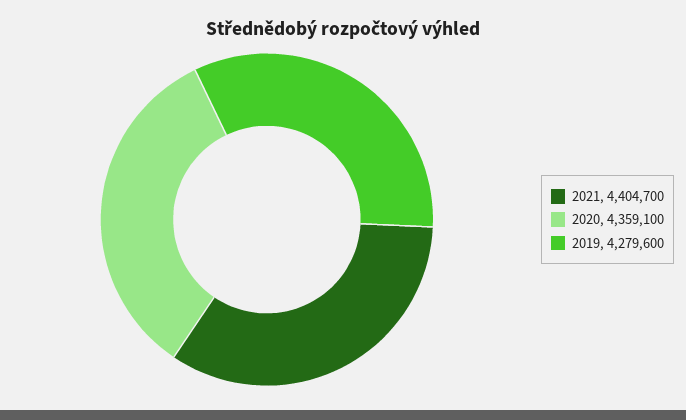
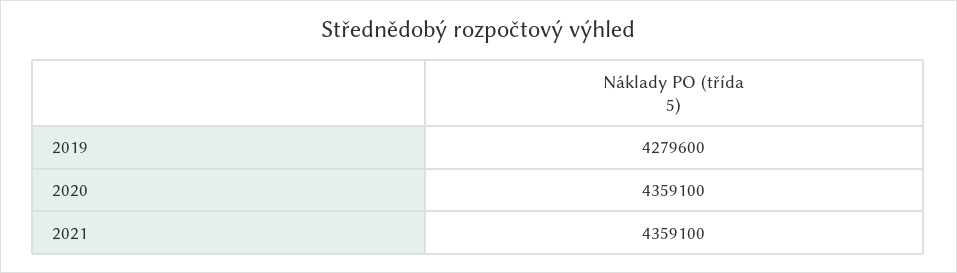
2021: 4404700 -> 4359100

